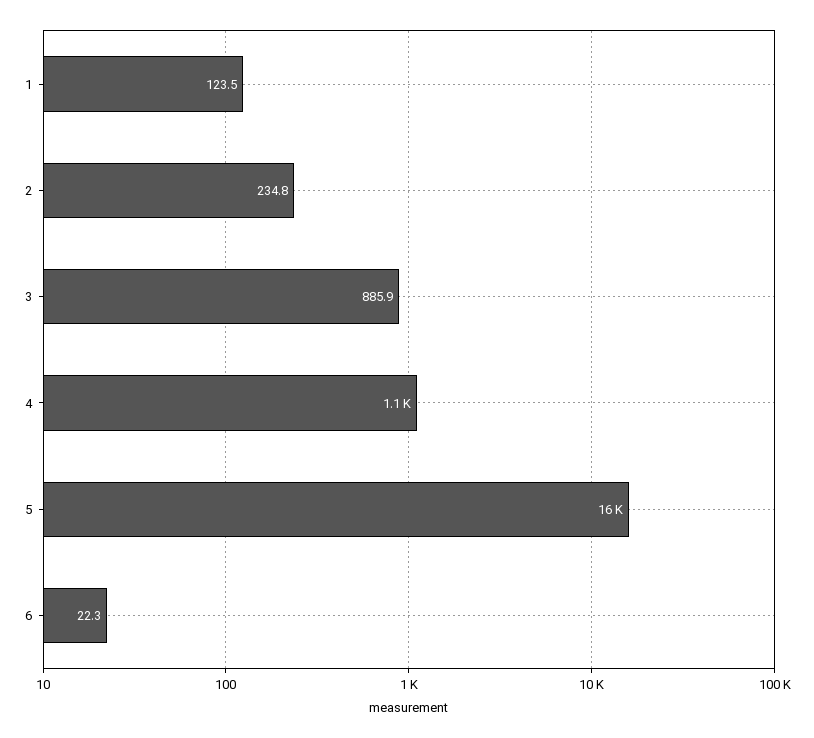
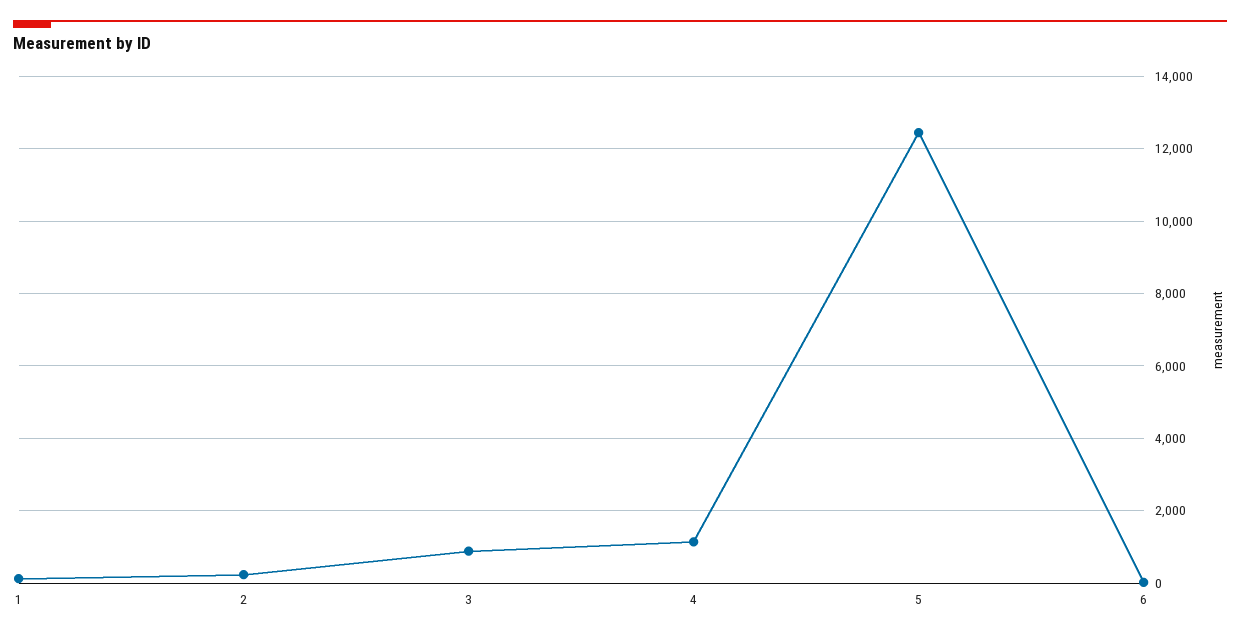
5: 16000 -> 12400

